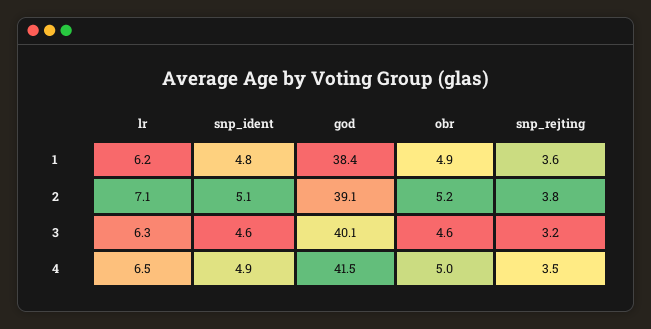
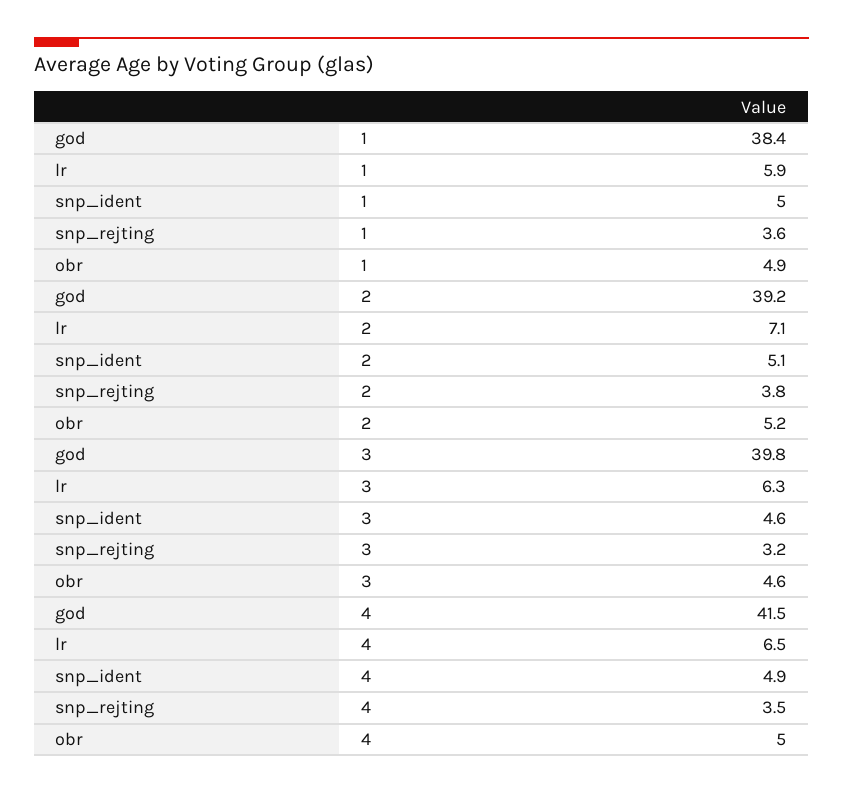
lr, 1: 6.2 -> 5.9
snp_ident, 1: 4.8 -> 5
god, 2: 39.1 -> 39.2
god, 3: 40.1 -> 39.8

